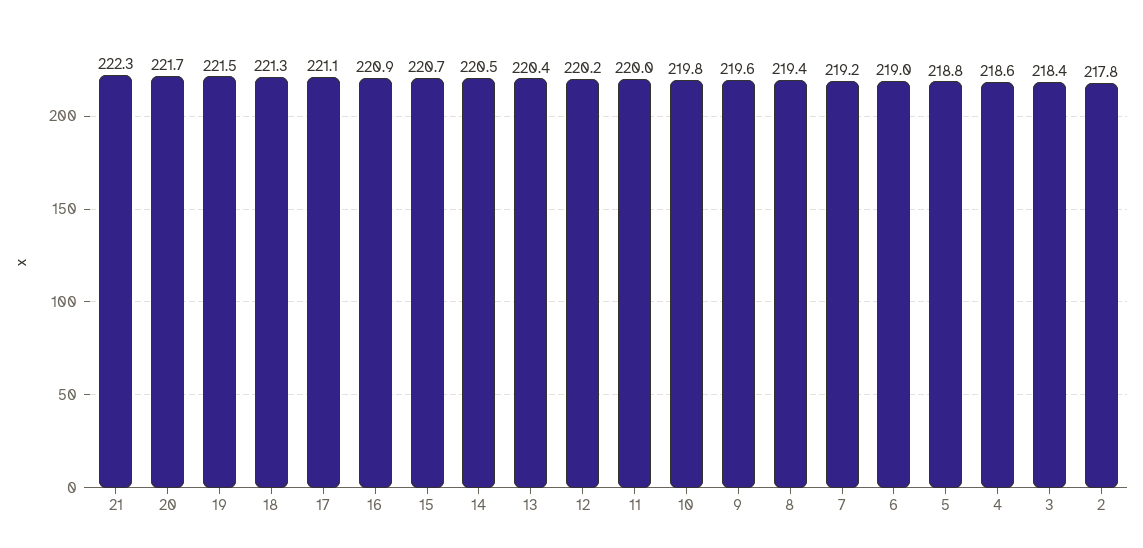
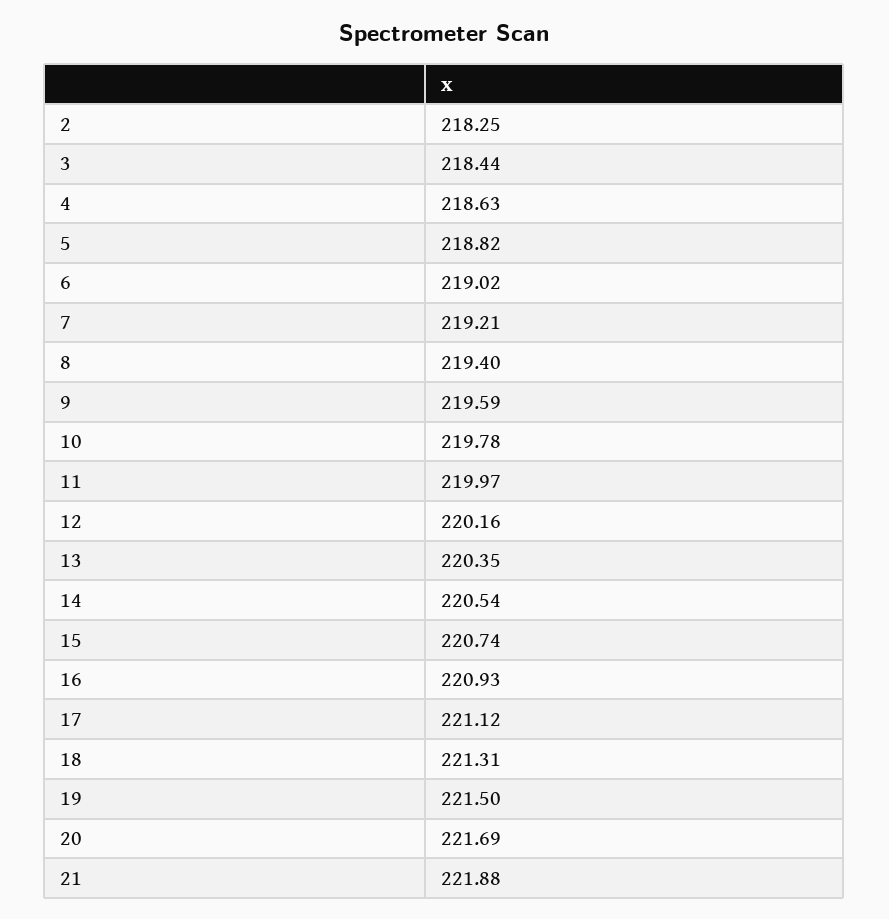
21: 222.3 -> 221.88
2: 217.8 -> 218.25

